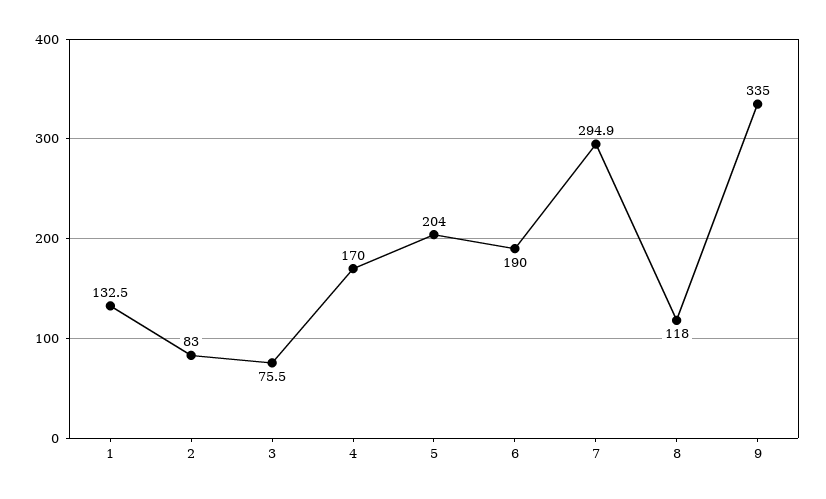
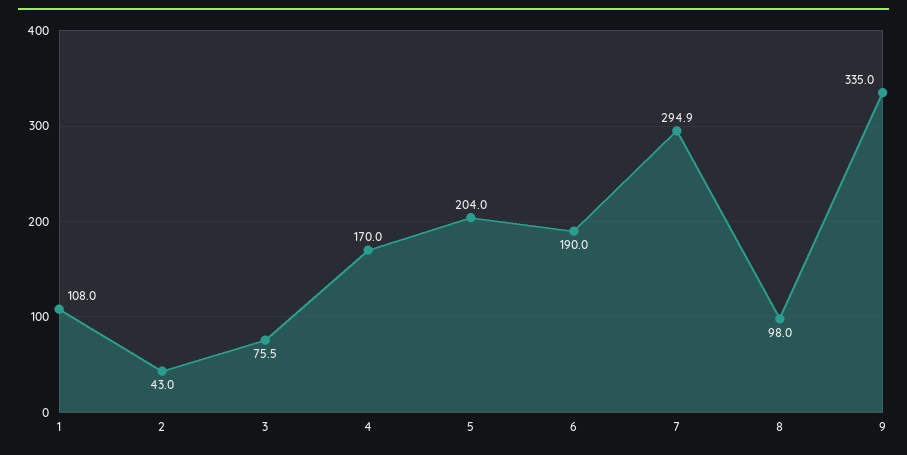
1: 132.5 -> 108
2: 83 -> 43
8: 118 -> 98

